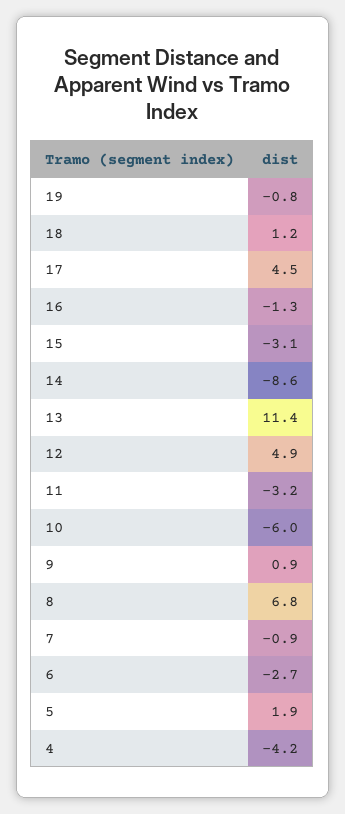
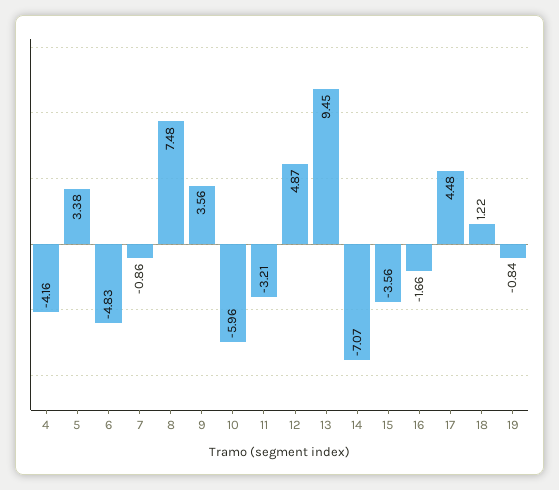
16: -1.3 -> -1.66
15: -3.1 -> -3.56
14: -8.6 -> -7.07
13: 11.4 -> 9.45
9: 0.9 -> 3.56
8: 6.8 -> 7.48
6: -2.7 -> -4.83
5: 1.9 -> 3.38

